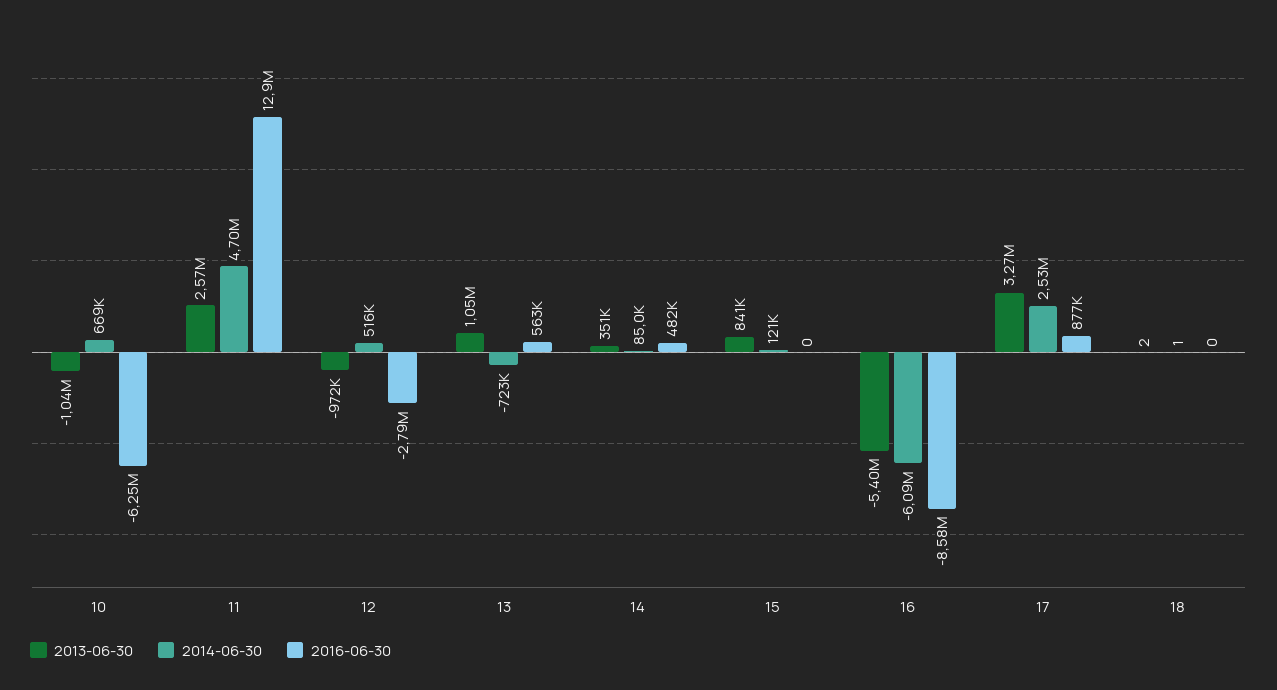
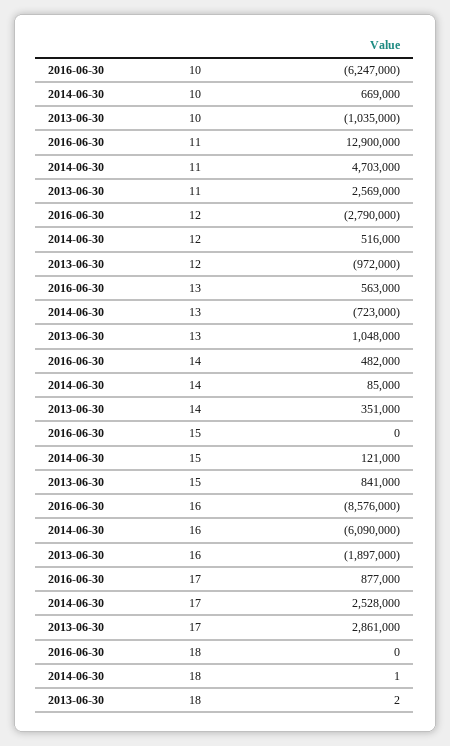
2013-06-30, 16: -5400000 -> -1897000
2013-06-30, 17: 3270000 -> 2861000

